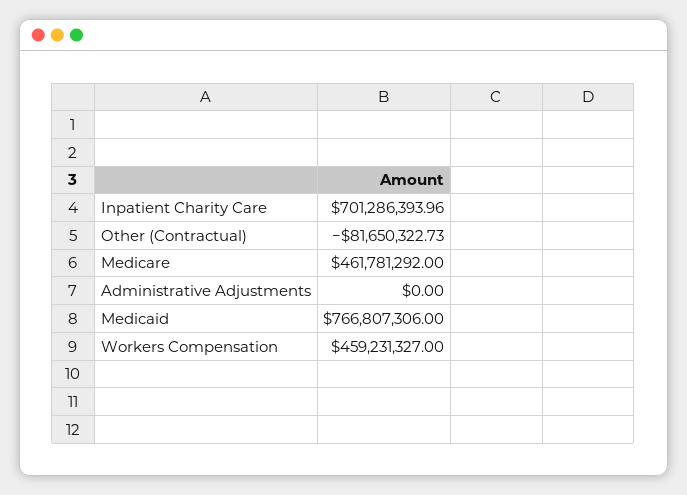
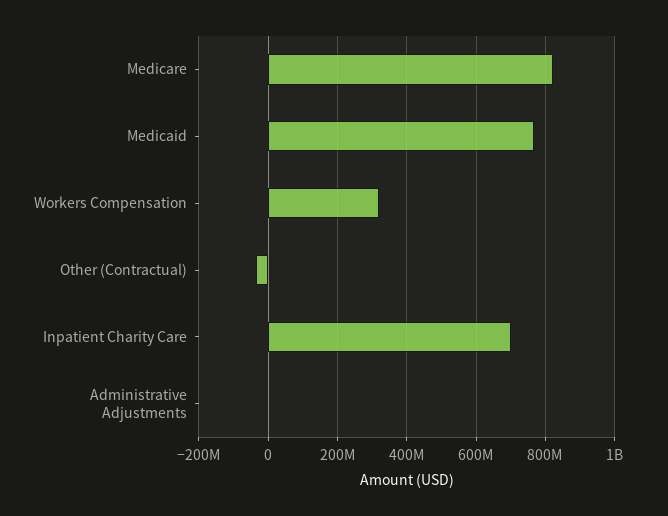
Other (Contractual): -81650322.73 -> -40000000
Medicare: 461781292 -> 820000000
Workers Compensation: 459231327 -> 320000000

